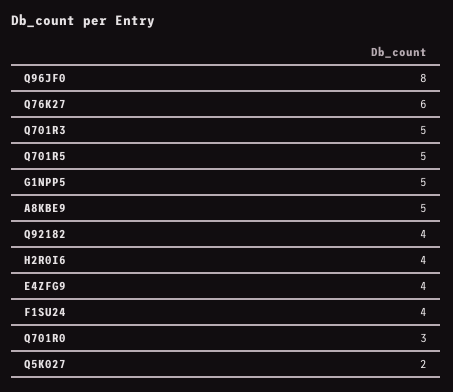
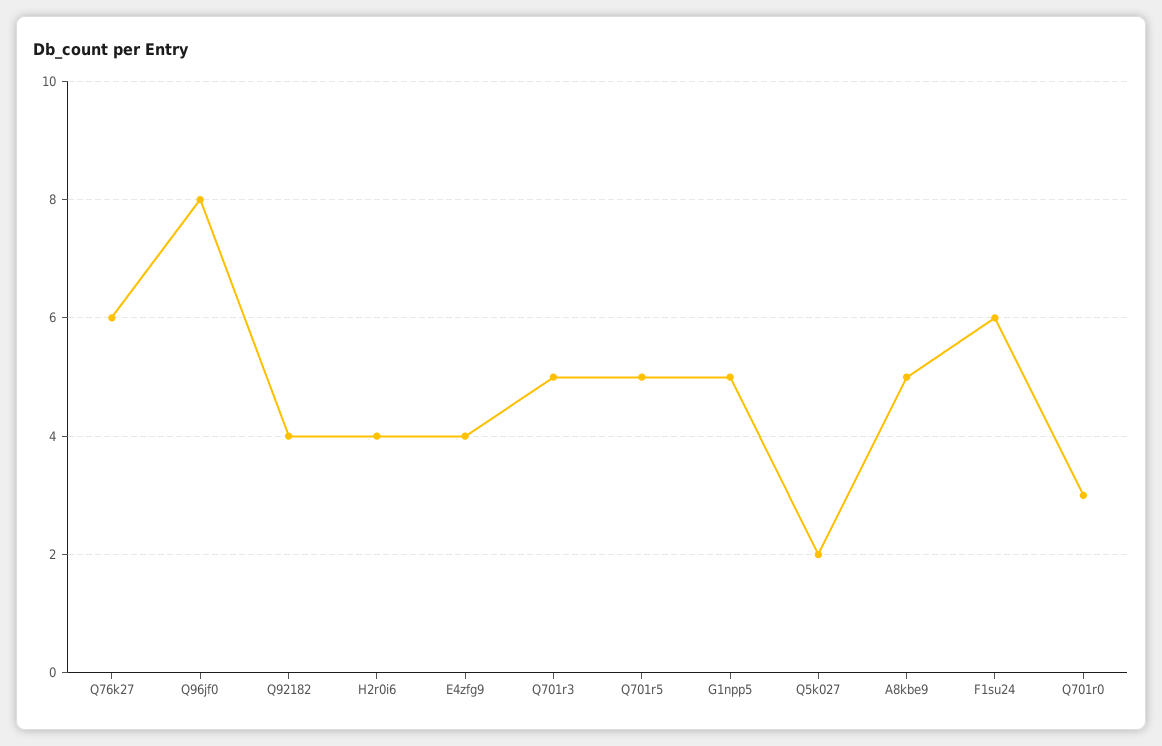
F1SU24: 4 -> 6

